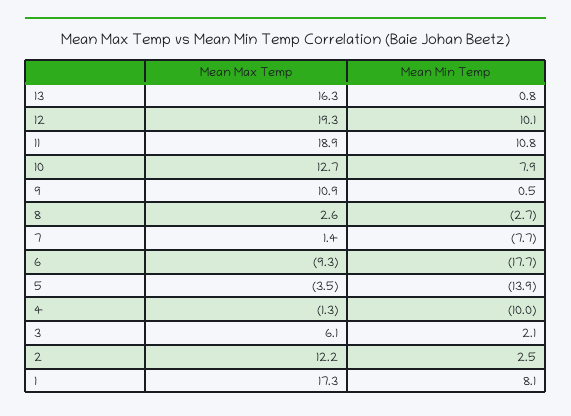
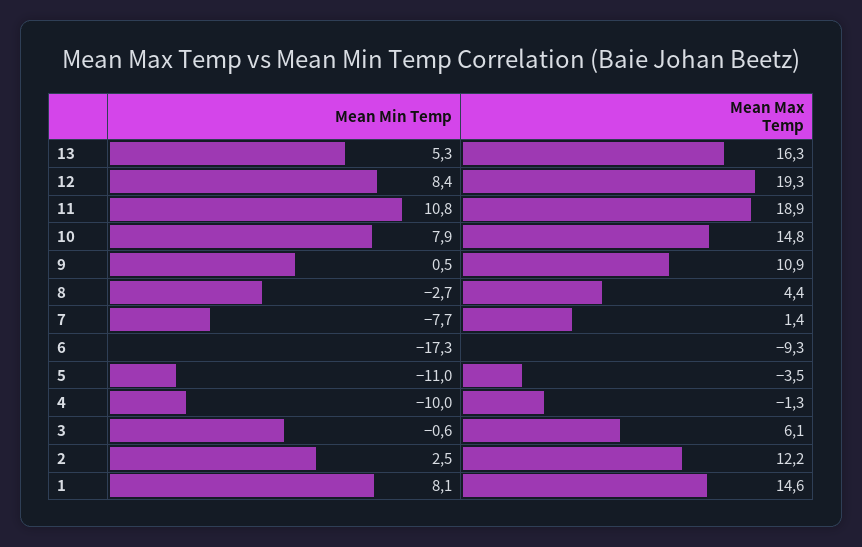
Mean Min Temp, 13: 0.8 -> 5.3
Mean Min Temp, 12: 10.1 -> 8.4
Mean Max Temp, 10: 12.7 -> 14.8
Mean Max Temp, 8: 2.6 -> 4.4
Mean Min Temp, 6: -17.7 -> -17.3
Mean Min Temp, 5: -13.9 -> -11
Mean Min Temp, 3: 2.1 -> -0.6
Mean Max Temp, 1: 17.3 -> 14.6

